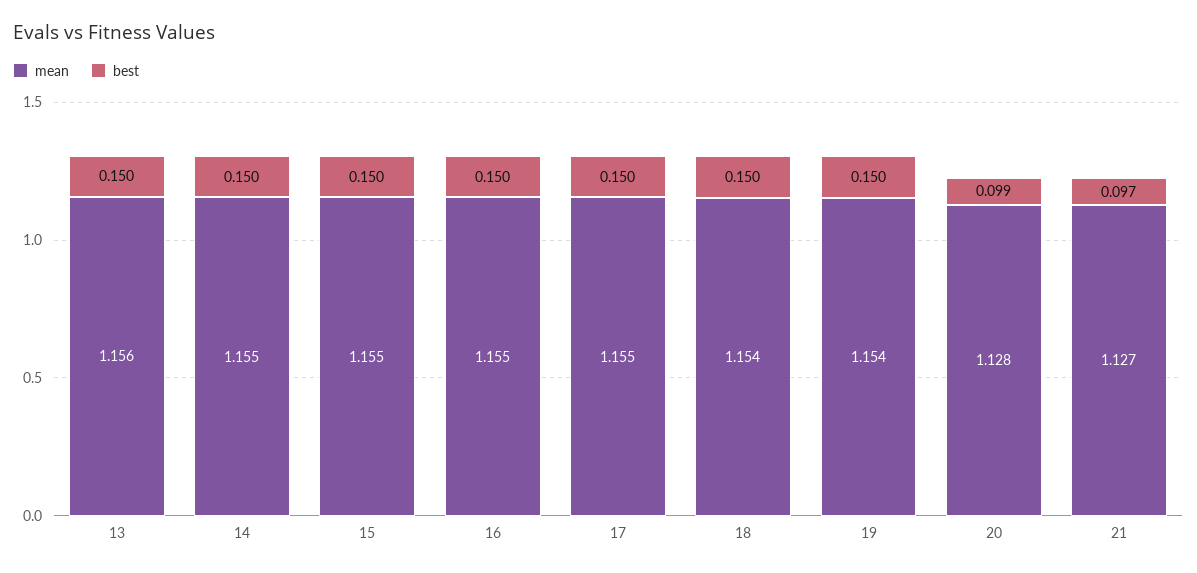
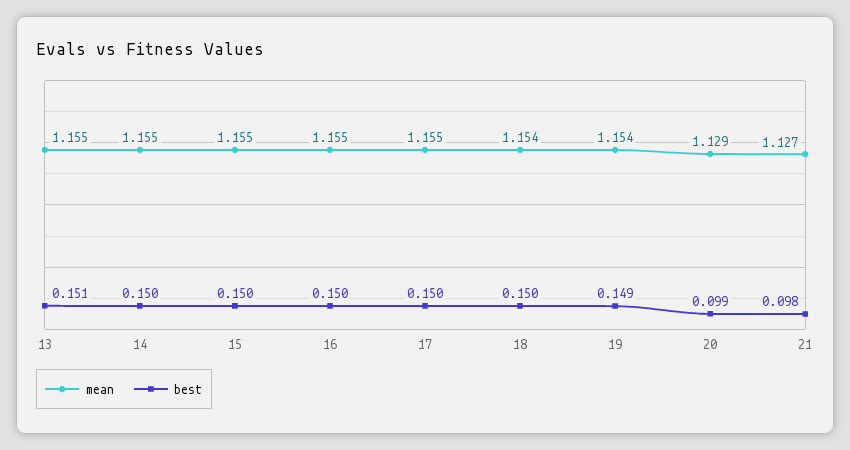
mean, 13: 1.156 -> 1.155
best, 13: 0.15 -> 0.151
best, 19: 0.15 -> 0.149
mean, 20: 1.128 -> 1.129
best, 21: 0.097 -> 0.098

